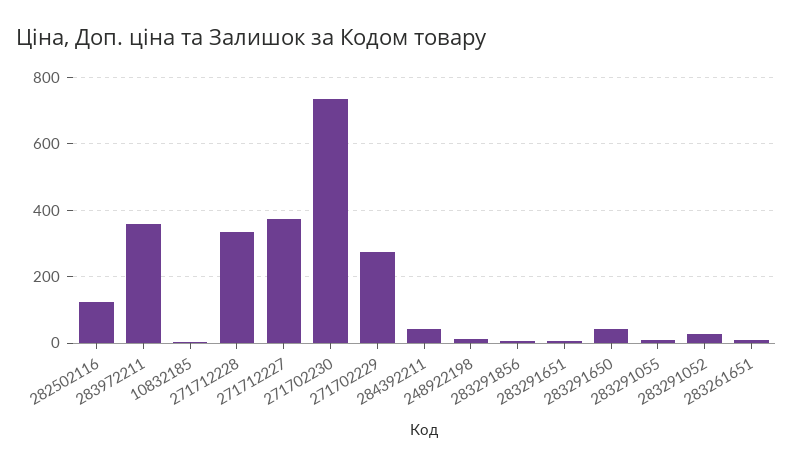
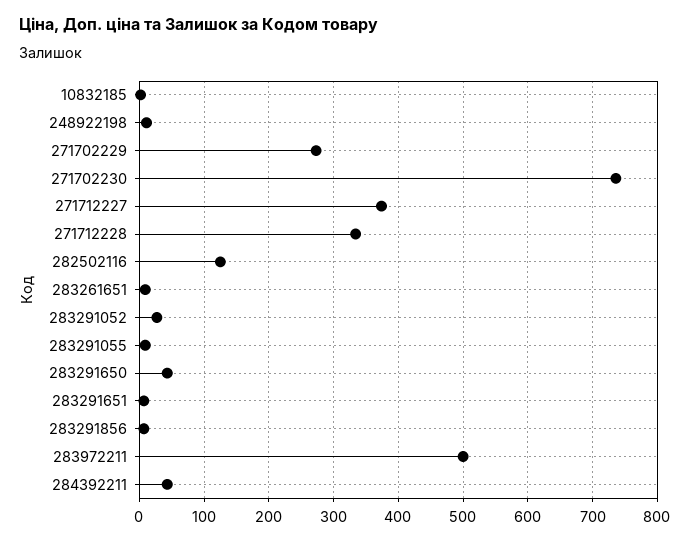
283972211: 360 -> 500

